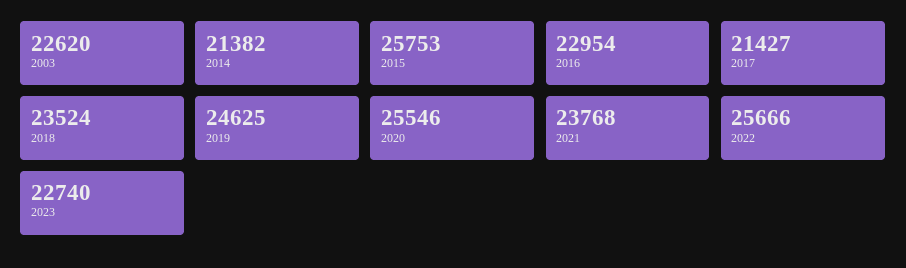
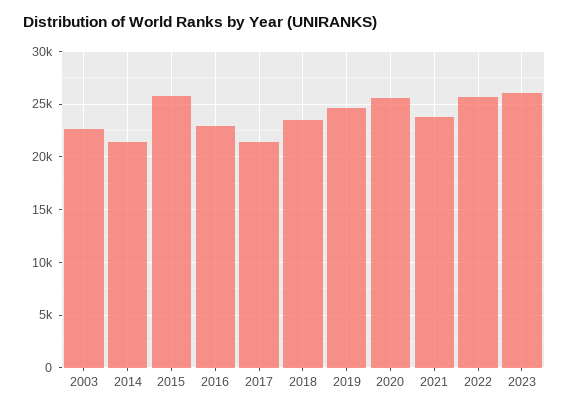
2023: 22740 -> 26000

